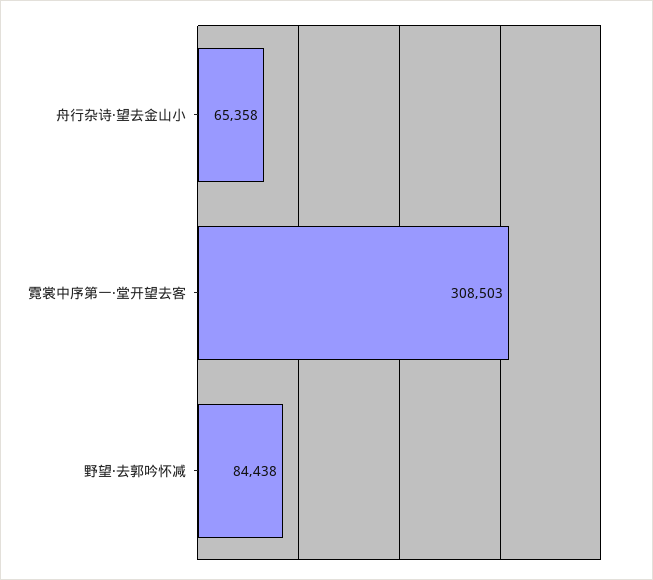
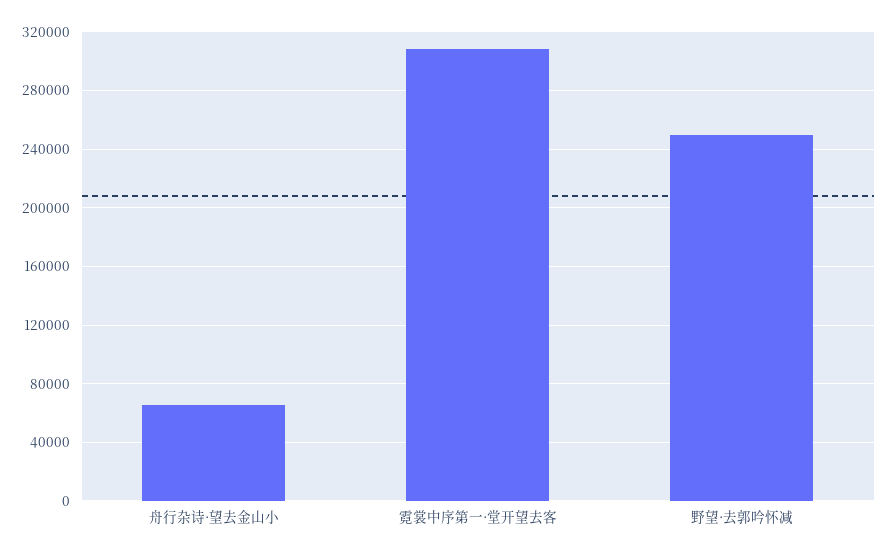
野望·去郭吟怀减: 84438 -> 250000

